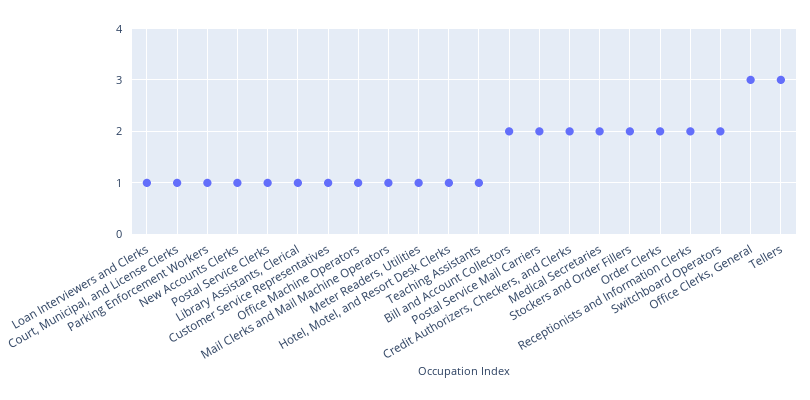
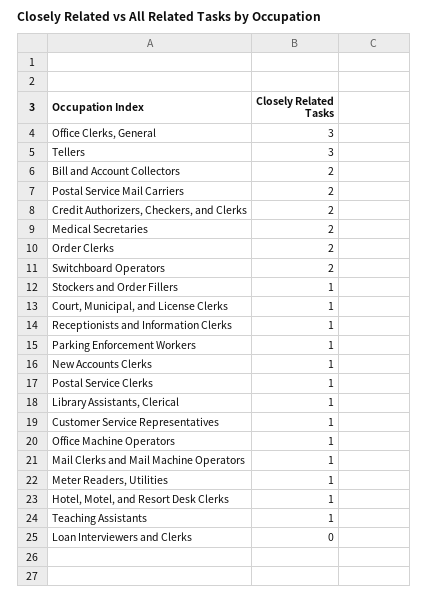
Loan Interviewers and Clerks: 1 -> 0
Stockers and Order Fillers: 2 -> 1
Receptionists and Information Clerks: 2 -> 1

